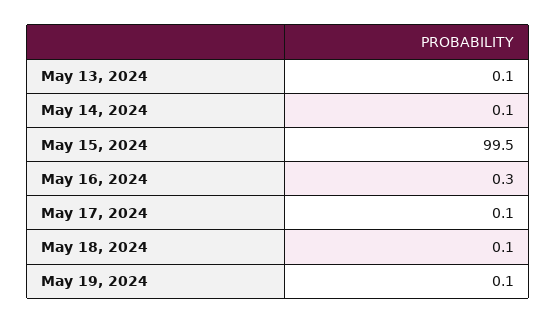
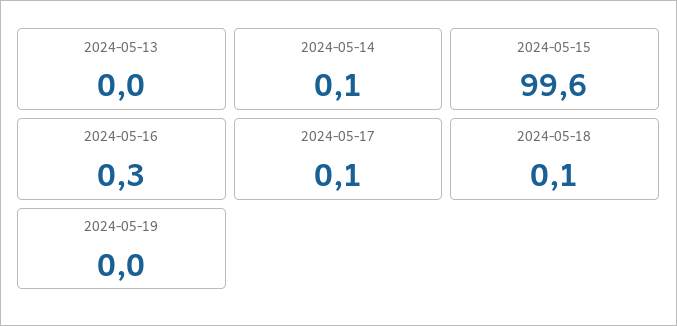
May 13, 2024: 0.1 -> 0
May 15, 2024: 99.5 -> 99.6
May 19, 2024: 0.1 -> 0

